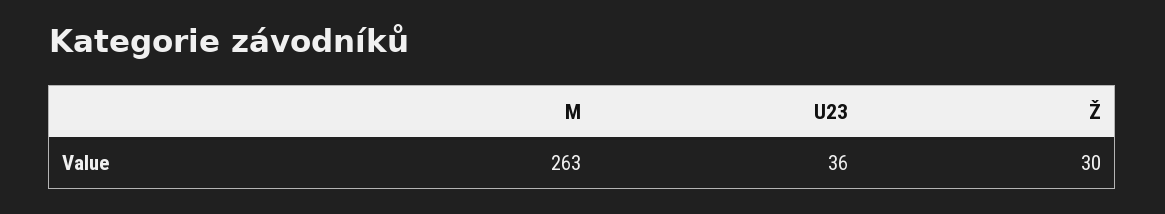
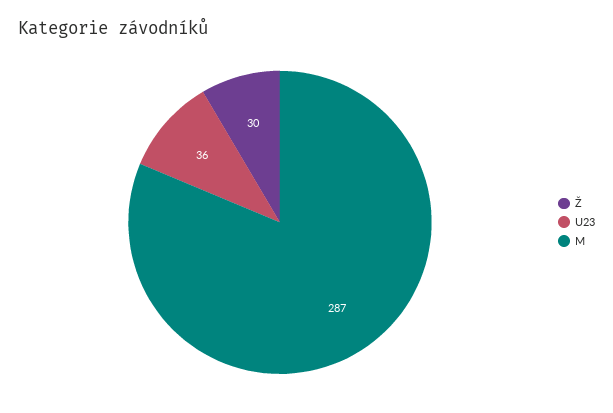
M: 263 -> 287

